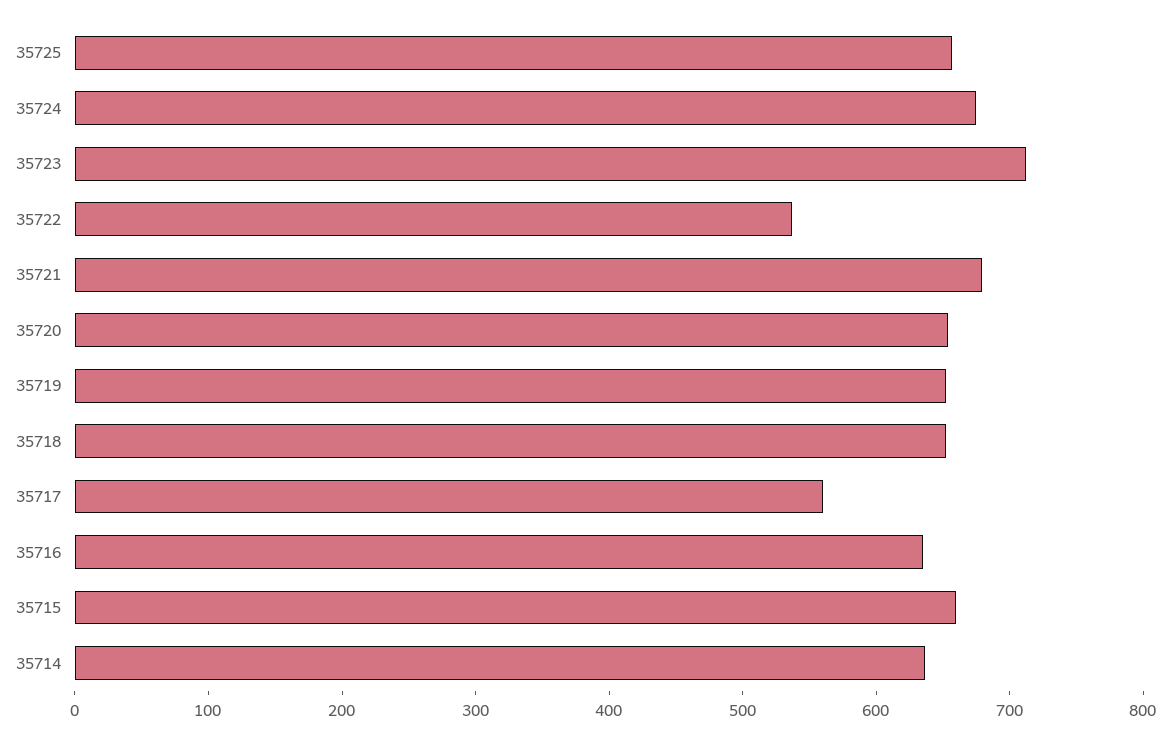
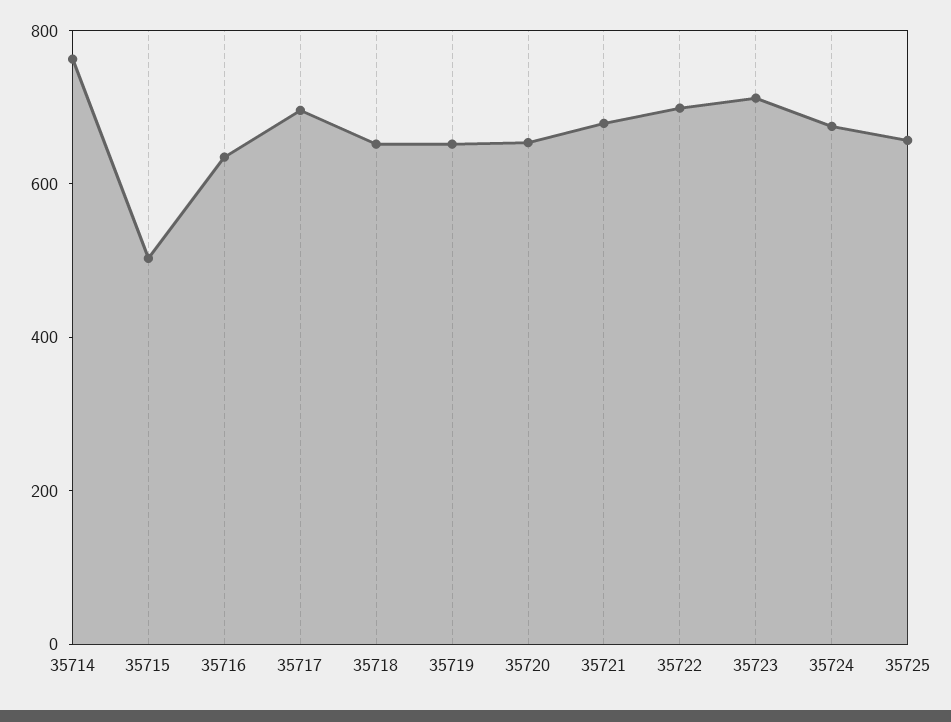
35722: 540 -> 700
35717: 560 -> 700
35715: 660 -> 500
35714: 640 -> 750

